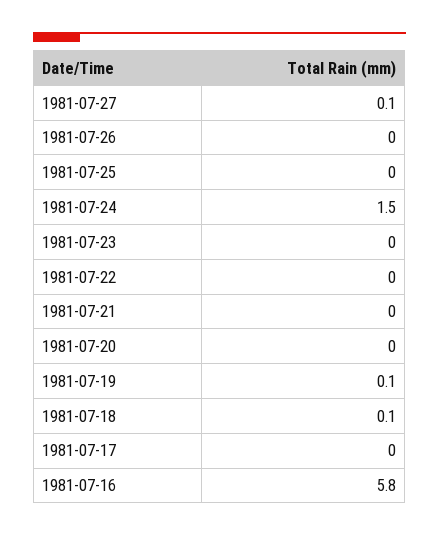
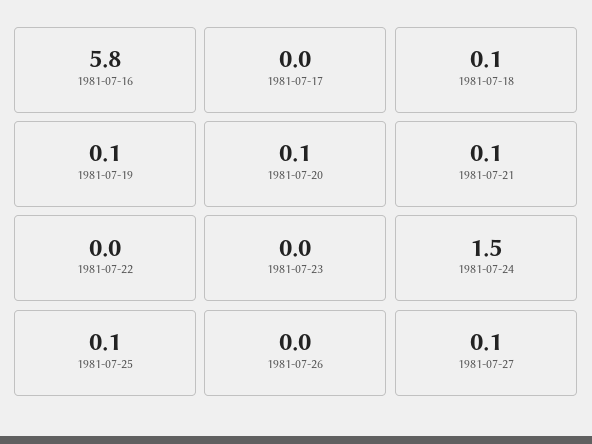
1981-07-25: 0 -> 0.1
1981-07-21: 0 -> 0.1
1981-07-20: 0 -> 0.1

